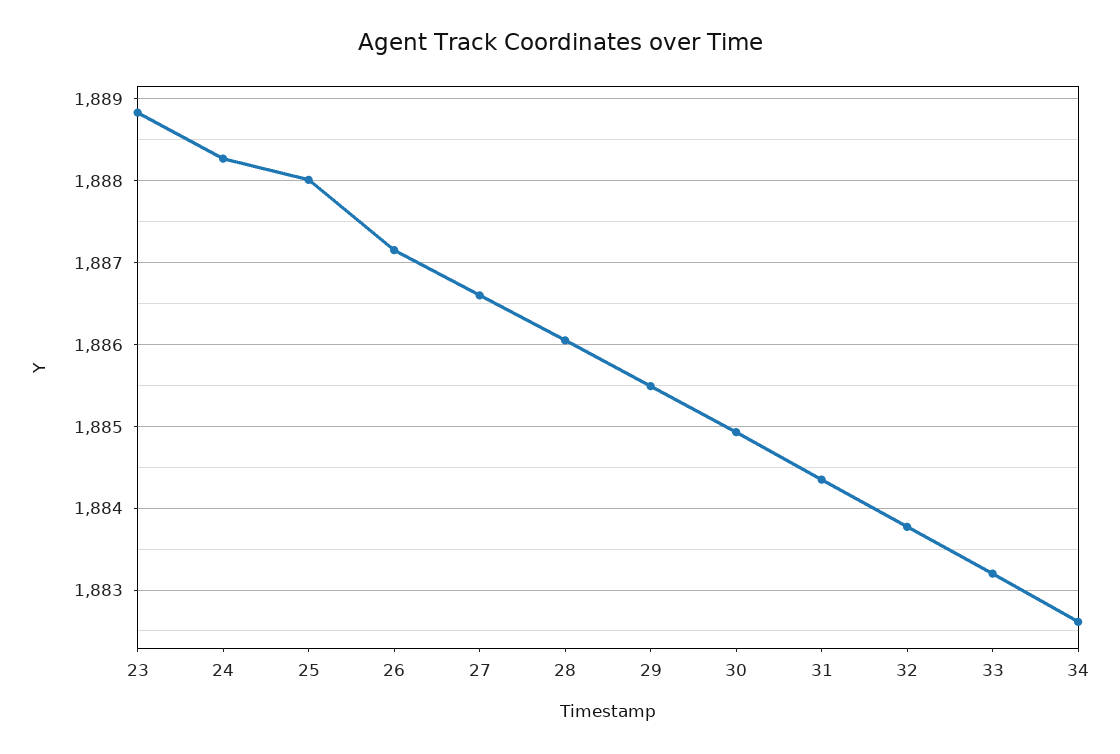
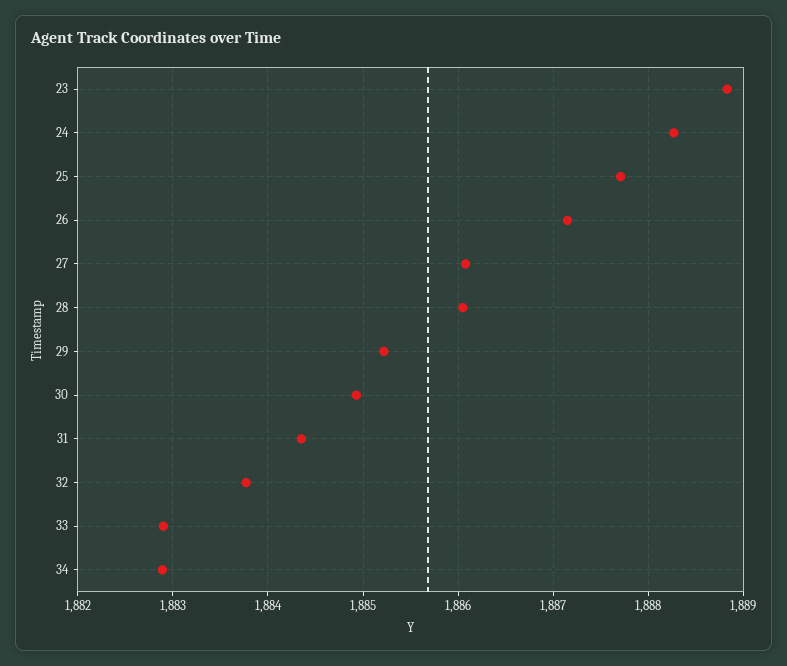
25: 1888 -> 1887.7
27: 1886.6 -> 1886.1
29: 1885.5 -> 1885.2
33: 1883.2 -> 1882.9
34: 1882.6 -> 1882.9

